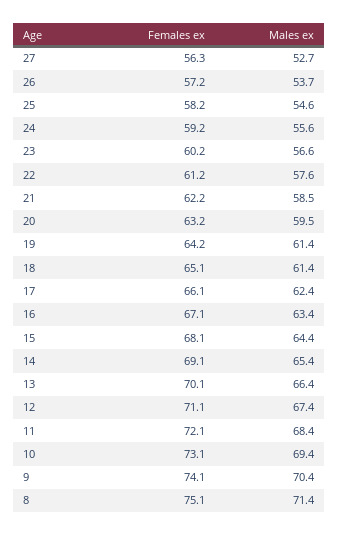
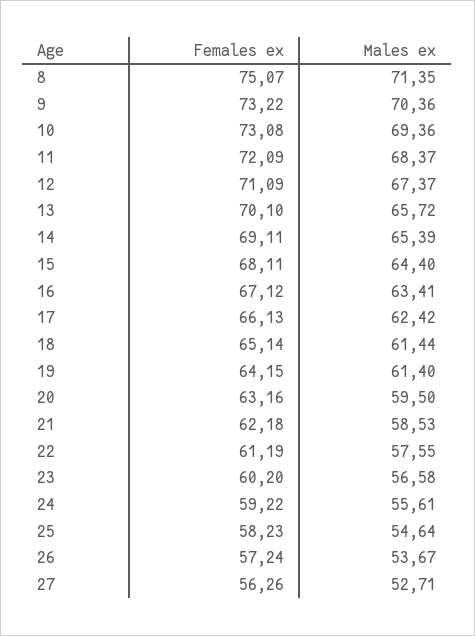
Males ex, 13: 66.4 -> 65.72
Females ex, 9: 74.1 -> 73.22

